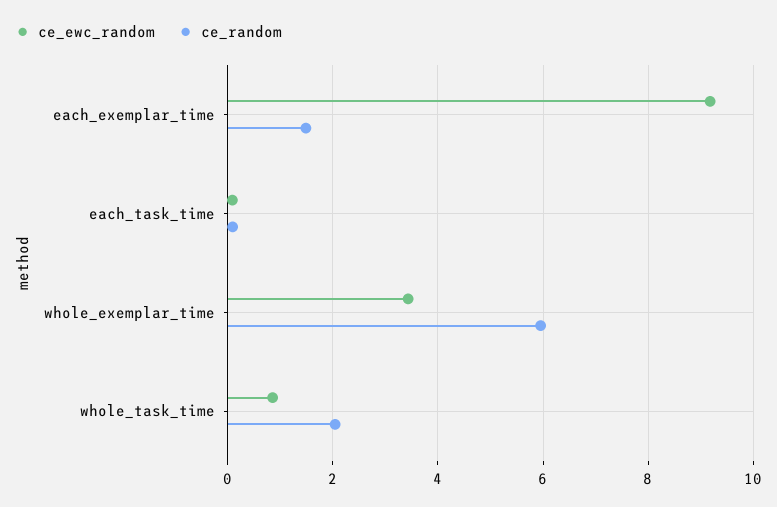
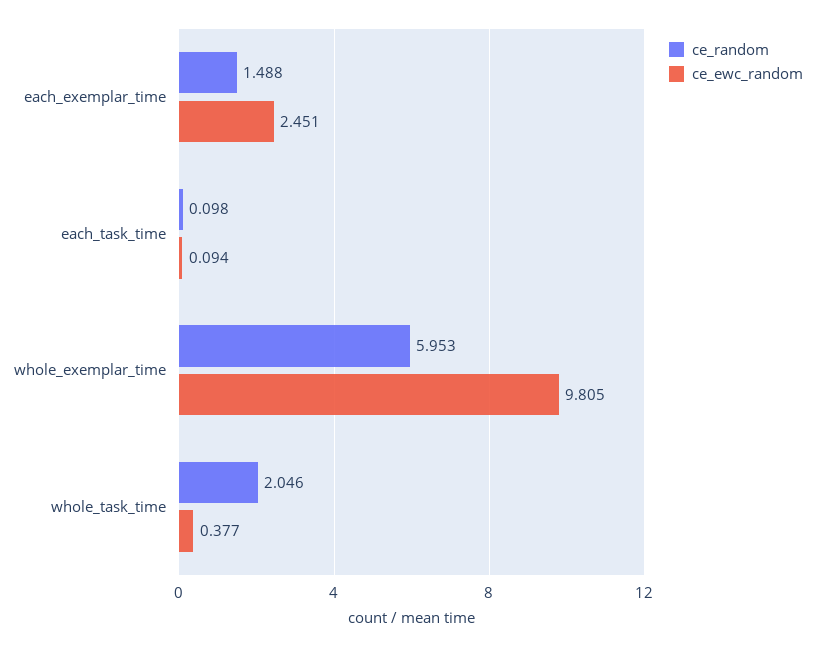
ce_ewc_random, each_exemplar_time: 9.2 -> 2.451
ce_ewc_random, whole_exemplar_time: 3.4 -> 9.805
ce_ewc_random, whole_task_time: 0.8 -> 0.377

